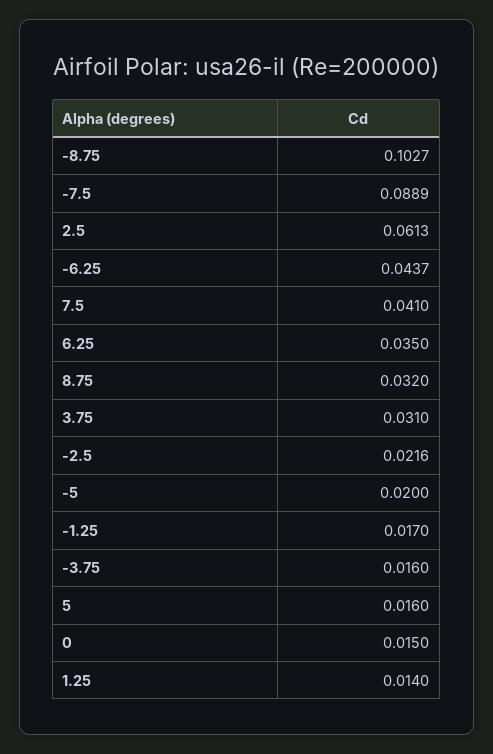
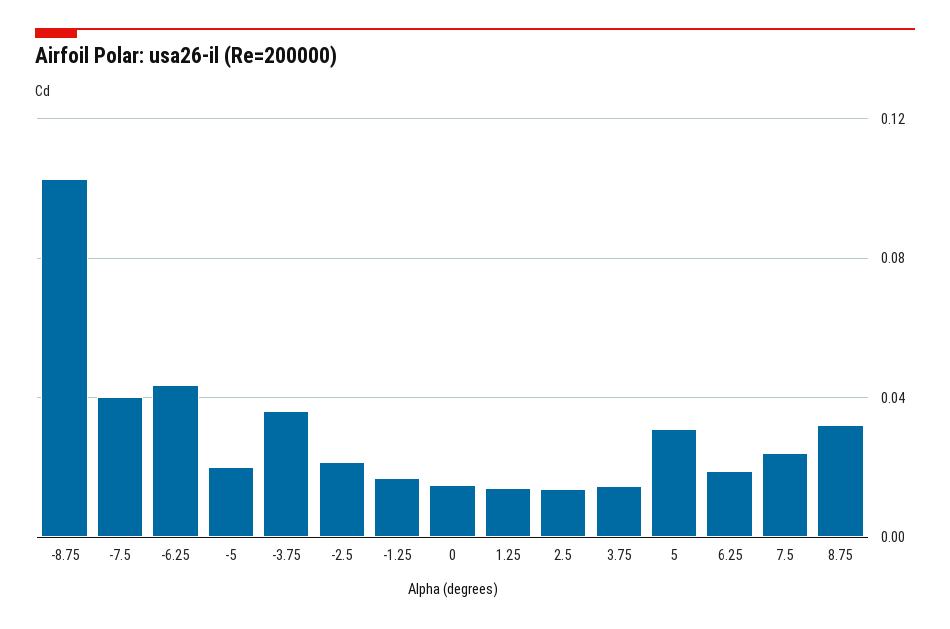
-7.5: 0.0889 -> 0.04
2.5: 0.0613 -> 0.015
7.5: 0.041 -> 0.025
6.25: 0.035 -> 0.02
3.75: 0.031 -> 0.015
-3.75: 0.016 -> 0.035
5: 0.016 -> 0.03

